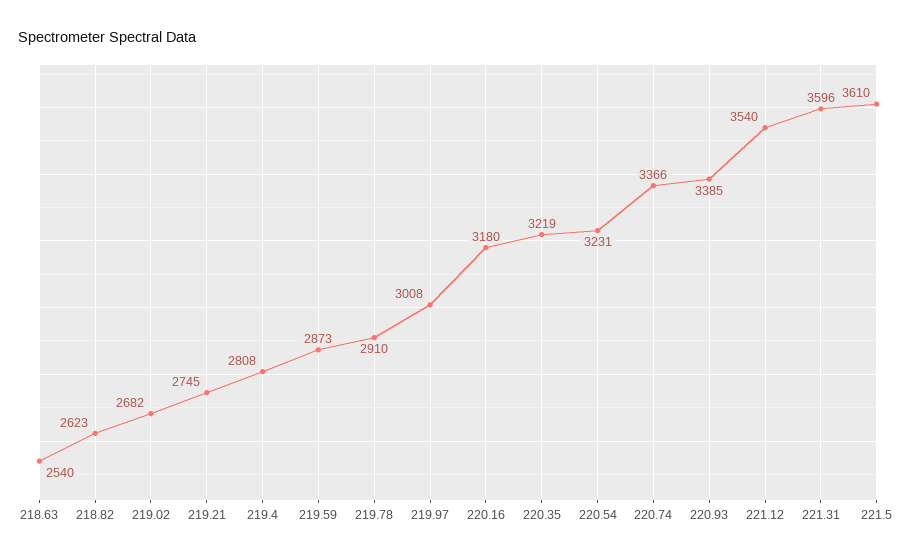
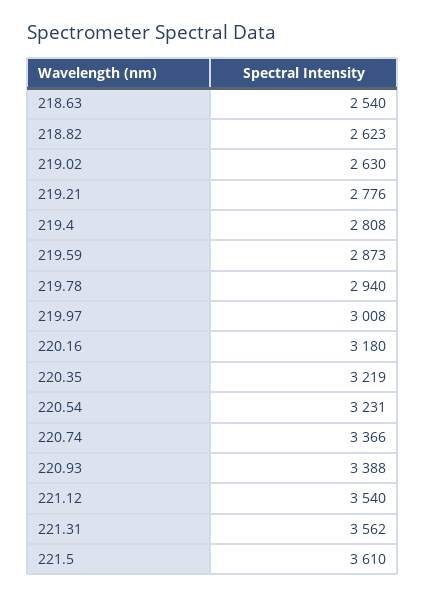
219.02: 2682 -> 2630
219.21: 2745 -> 2776
219.78: 2910 -> 2940
220.93: 3385 -> 3388
221.31: 3596 -> 3562

